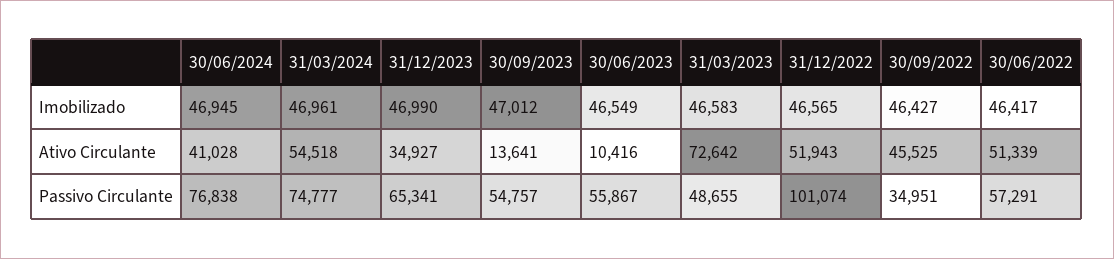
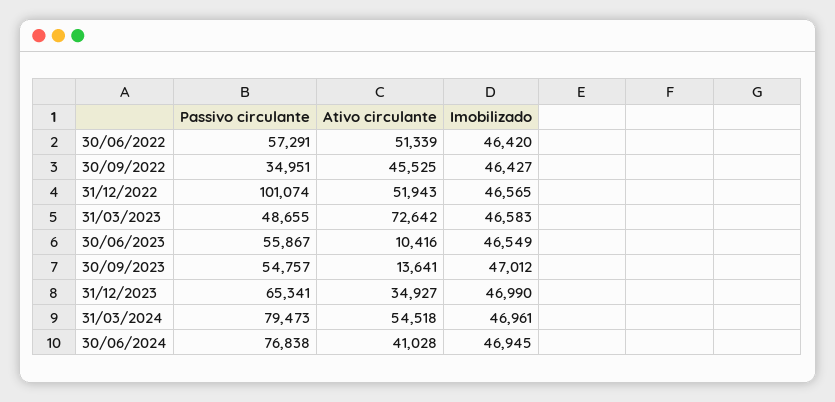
30/06/2022, Imobilizado: 46417 -> 46420
31/03/2024, Passivo Circulante: 74777 -> 79473

